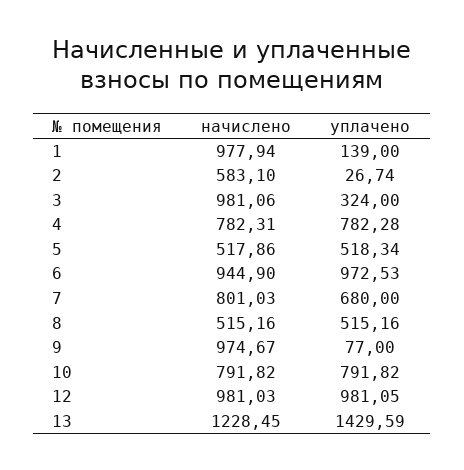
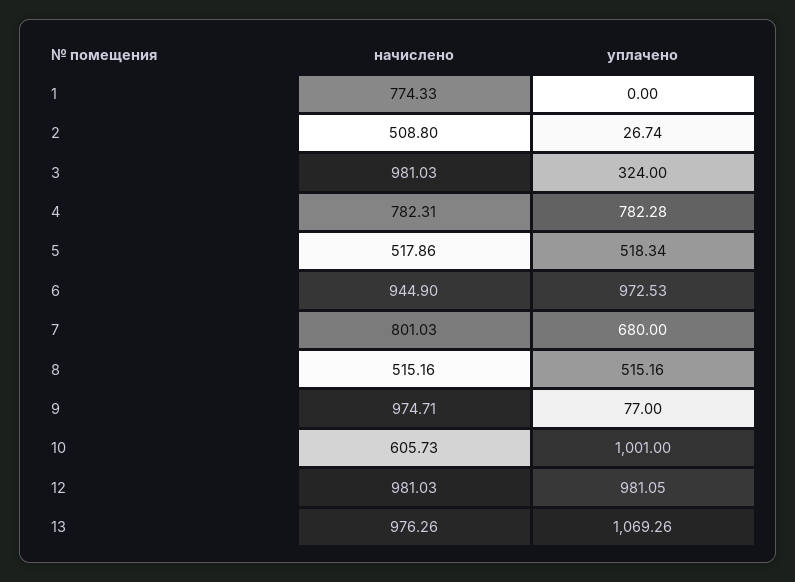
начислено, 1: 977.94 -> 774.33
уплачено, 1: 139 -> 0
начислено, 2: 583.1 -> 508.8
начислено, 3: 981.06 -> 981.03
начислено, 9: 974.67 -> 974.71
начислено, 10: 791.82 -> 605.73
уплачено, 10: 791.82 -> 1001
начислено, 13: 1228.45 -> 976.26
уплачено, 13: 1429.59 -> 1069.26

